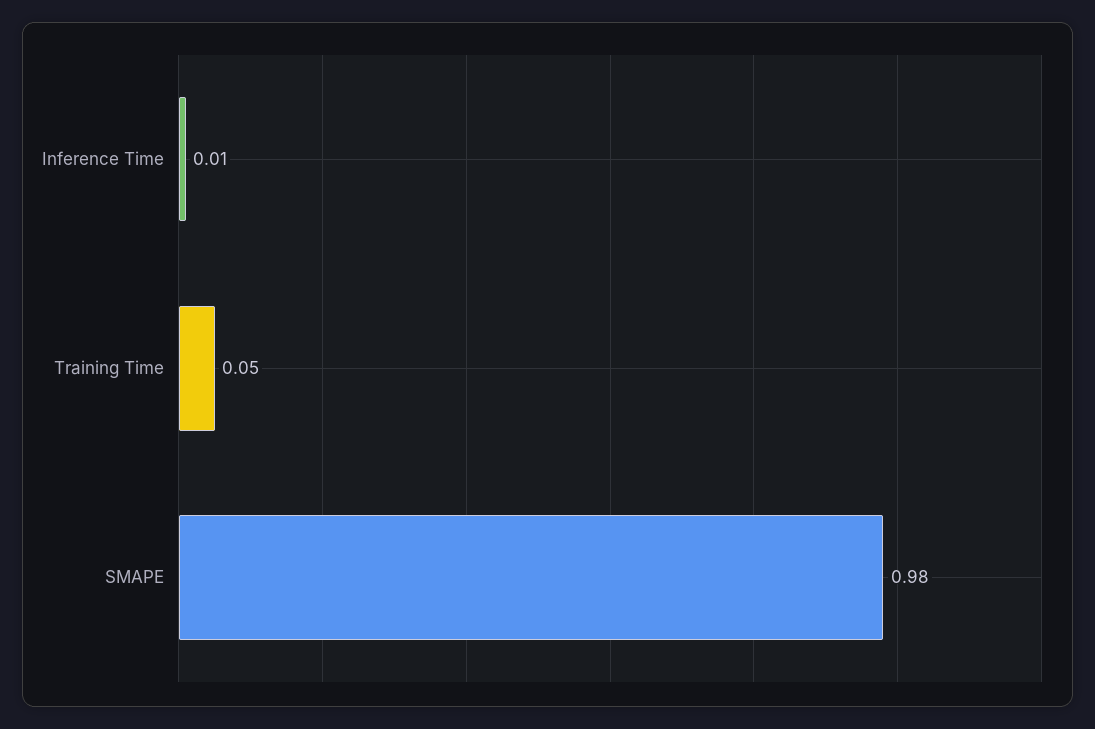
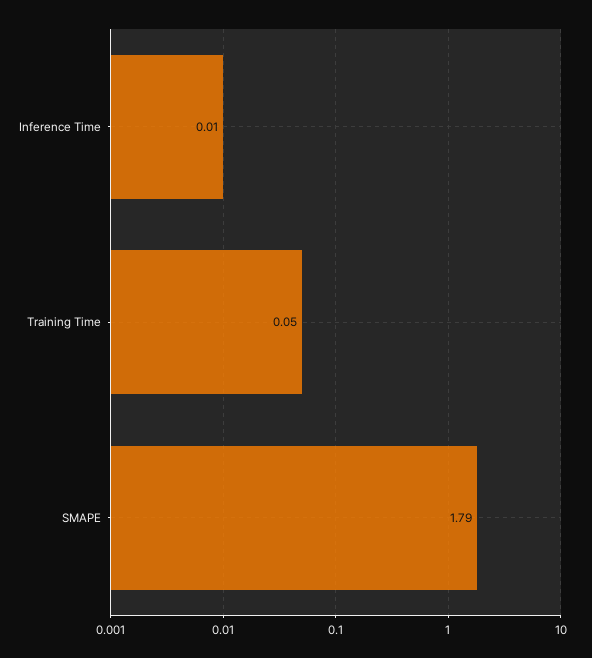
SMAPE: 0.98 -> 1.79

